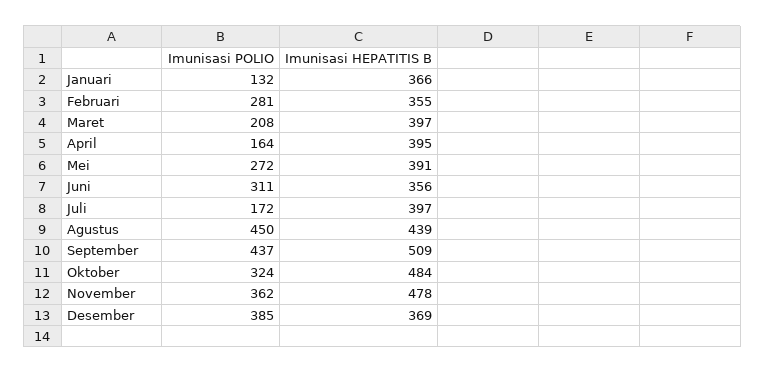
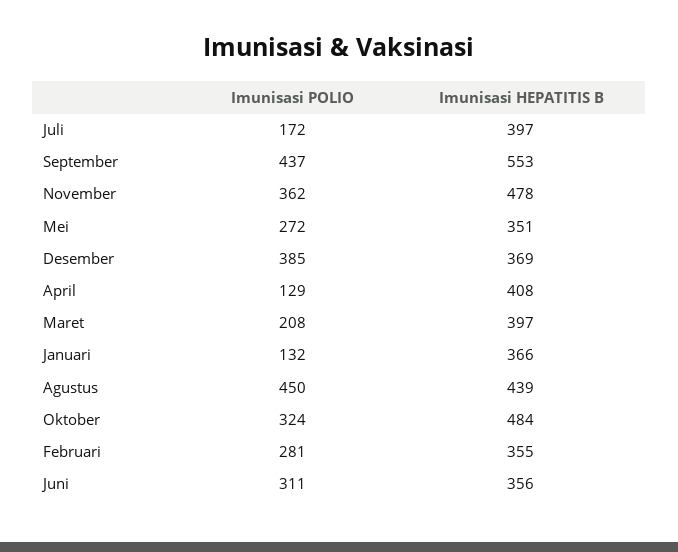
Imunisasi POLIO, April: 164 -> 129
Imunisasi HEPATITIS B, April: 395 -> 408
Imunisasi HEPATITIS B, Mei: 391 -> 351
Imunisasi HEPATITIS B, September: 509 -> 553

